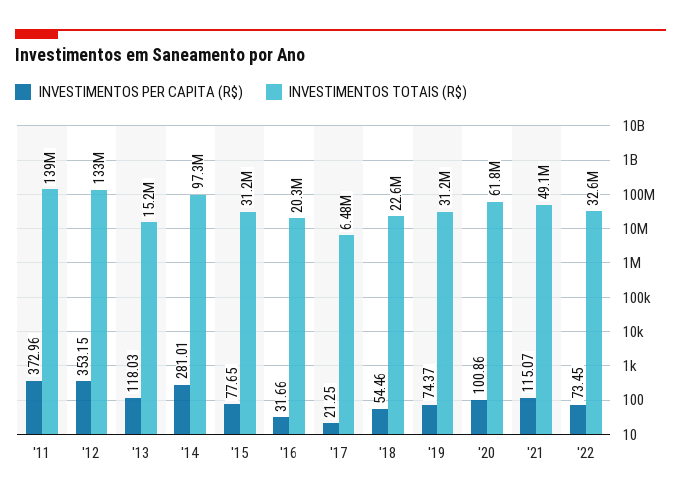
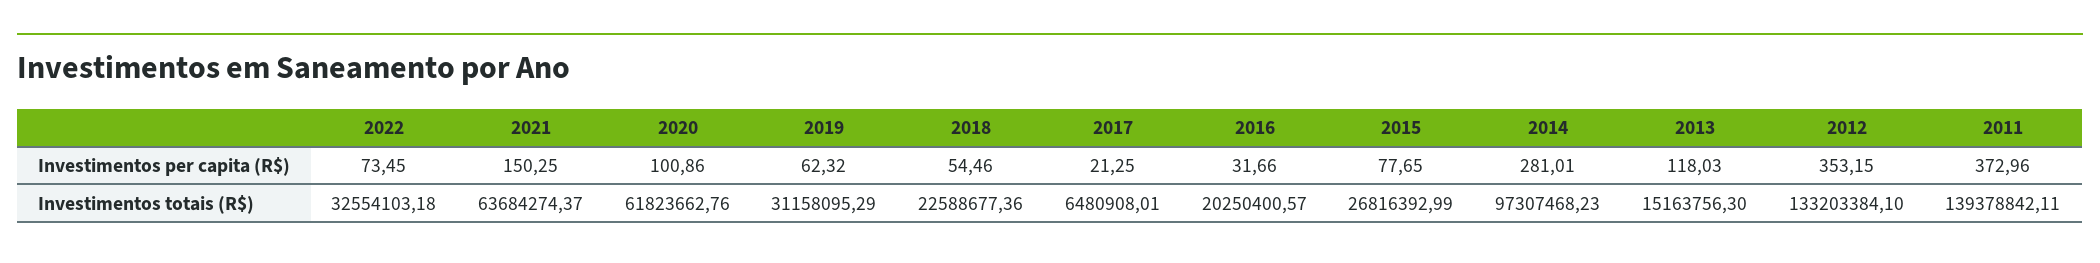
INVESTIMENTOS TOTAIS (R$), '15: 31200000 -> 26816392.99
INVESTIMENTOS PER CAPITA (R$), '19: 74.37 -> 62.32
INVESTIMENTOS PER CAPITA (R$), '21: 115.07 -> 150.25
INVESTIMENTOS TOTAIS (R$), '21: 49100000 -> 63684274.37

